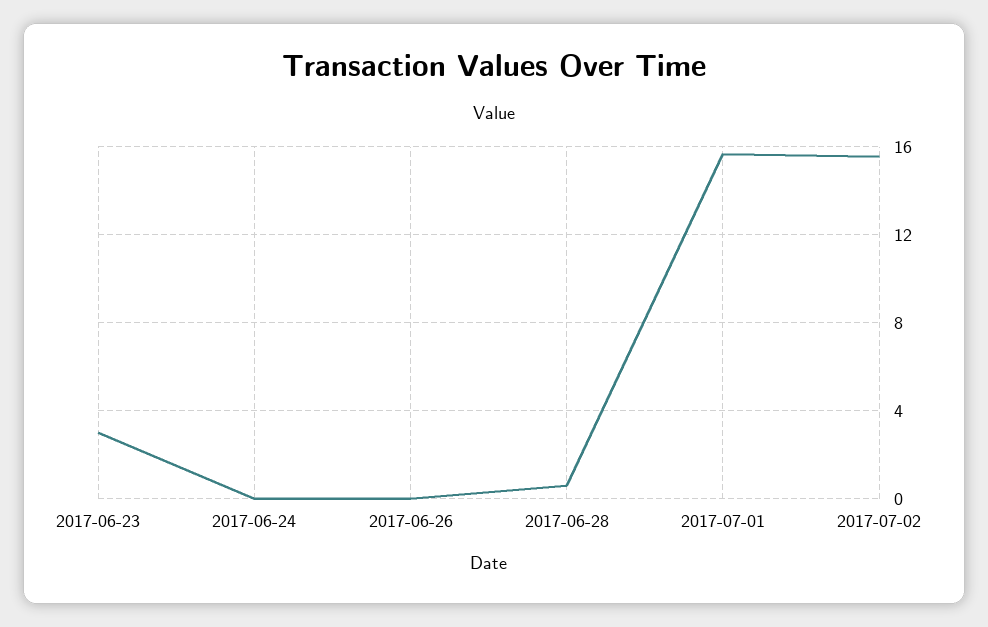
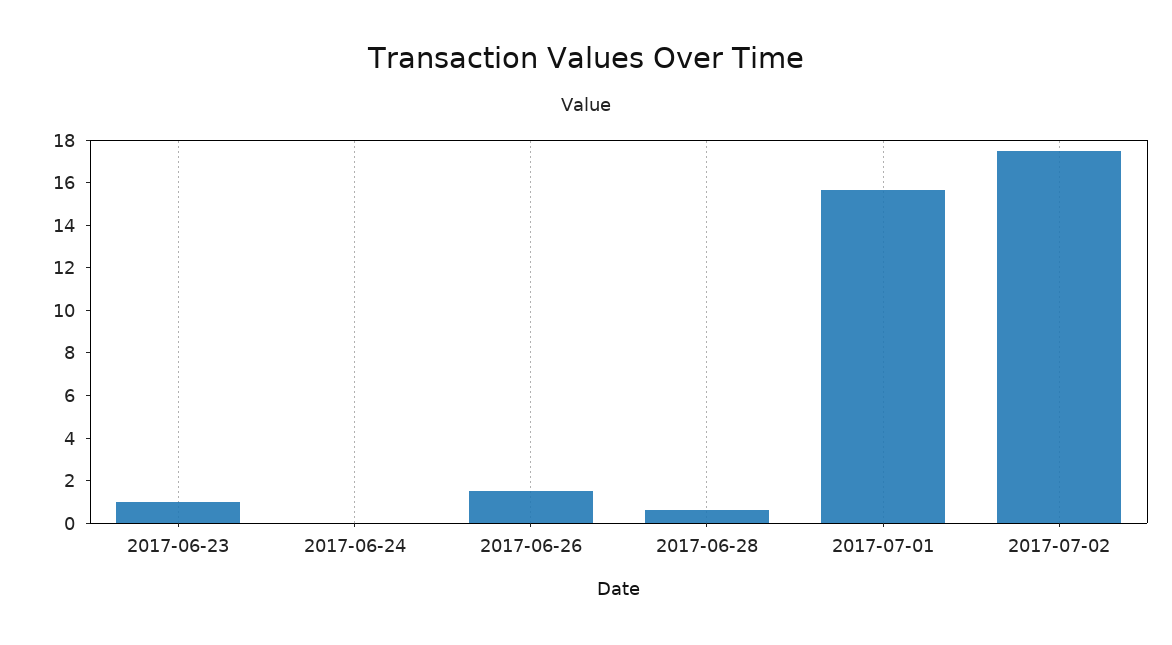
2017-06-23: 3 -> 1
2017-06-26: 0 -> 1.5
2017-07-02: 15.5 -> 17.5

